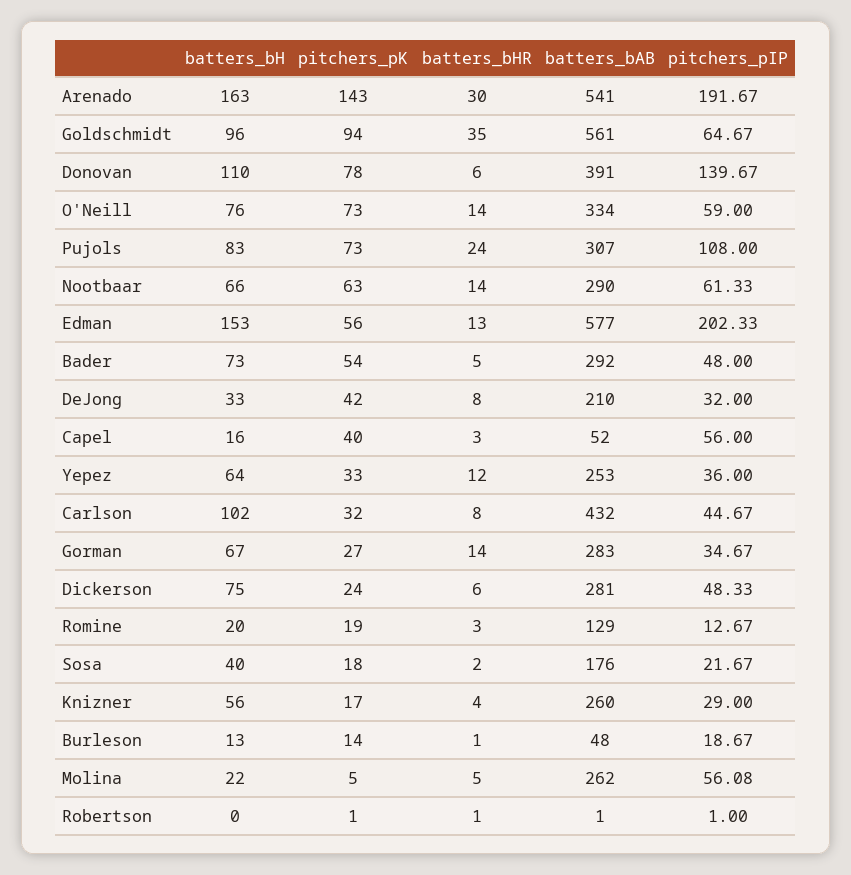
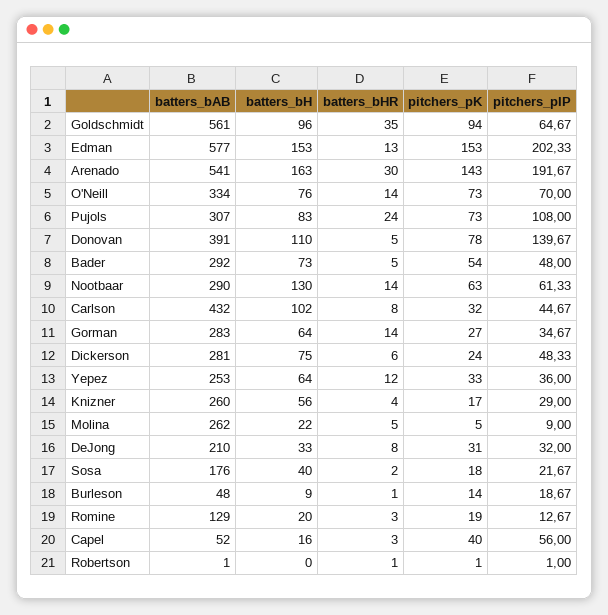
batters_bHR, Donovan: 6 -> 5
pitchers_pIP, O'Neill: 59 -> 70
batters_bH, Nootbaar: 66 -> 130
pitchers_pK, Edman: 56 -> 153
pitchers_pK, DeJong: 42 -> 31
batters_bH, Gorman: 67 -> 64
batters_bH, Burleson: 13 -> 9
pitchers_pIP, Molina: 56.08 -> 9

